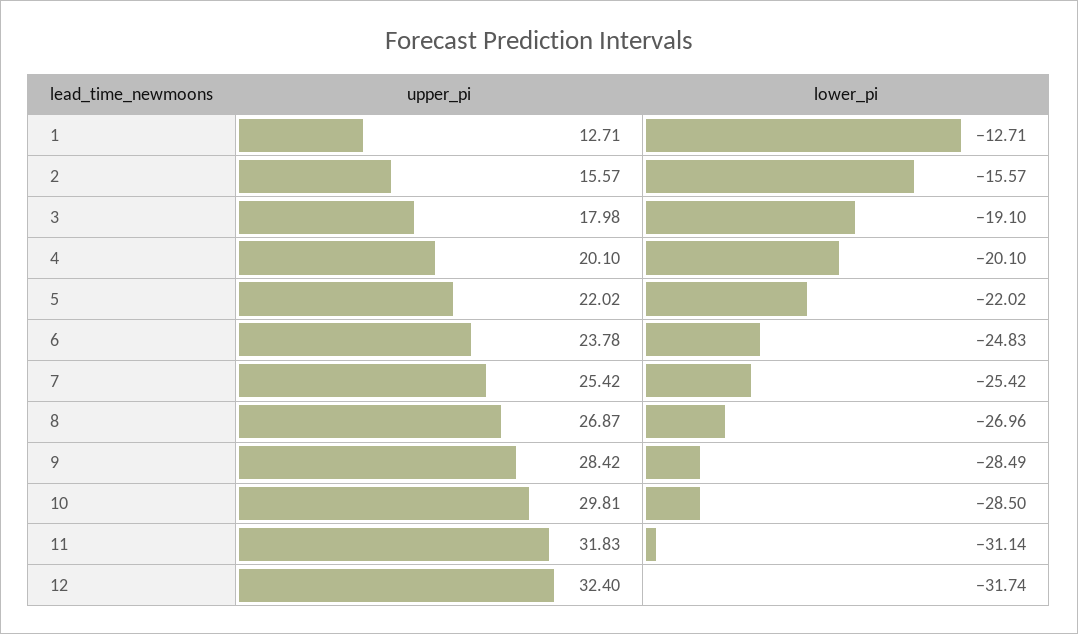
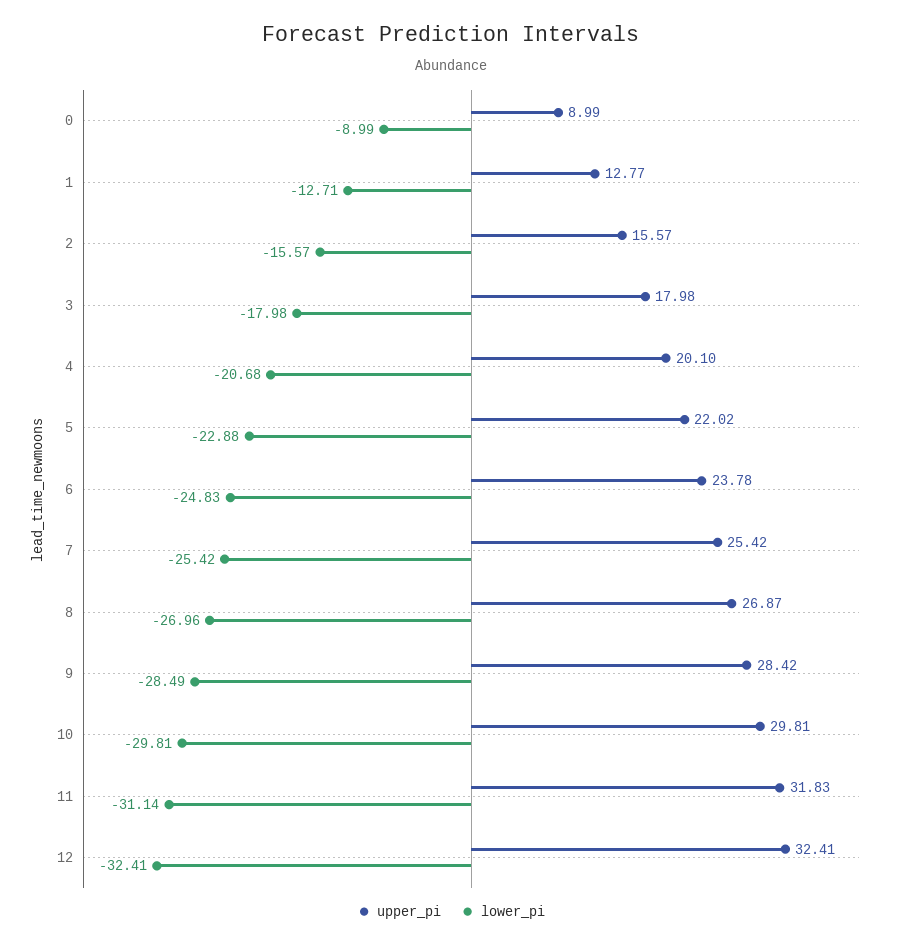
upper_pi, 1: 12.71 -> 12.77
lower_pi, 3: -19.1 -> -17.98
lower_pi, 4: -20.1 -> -20.68
lower_pi, 5: -22.02 -> -22.88
lower_pi, 10: -28.5 -> -29.81
upper_pi, 12: 32.4 -> 32.41
lower_pi, 12: -31.74 -> -32.41
upper_pi, 0: none -> 8.99
lower_pi, 0: none -> -8.99

